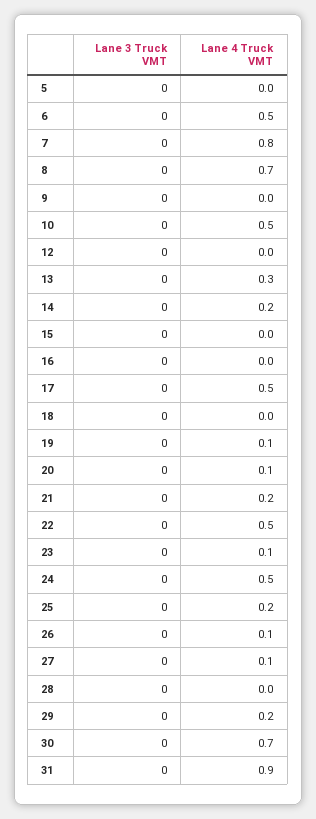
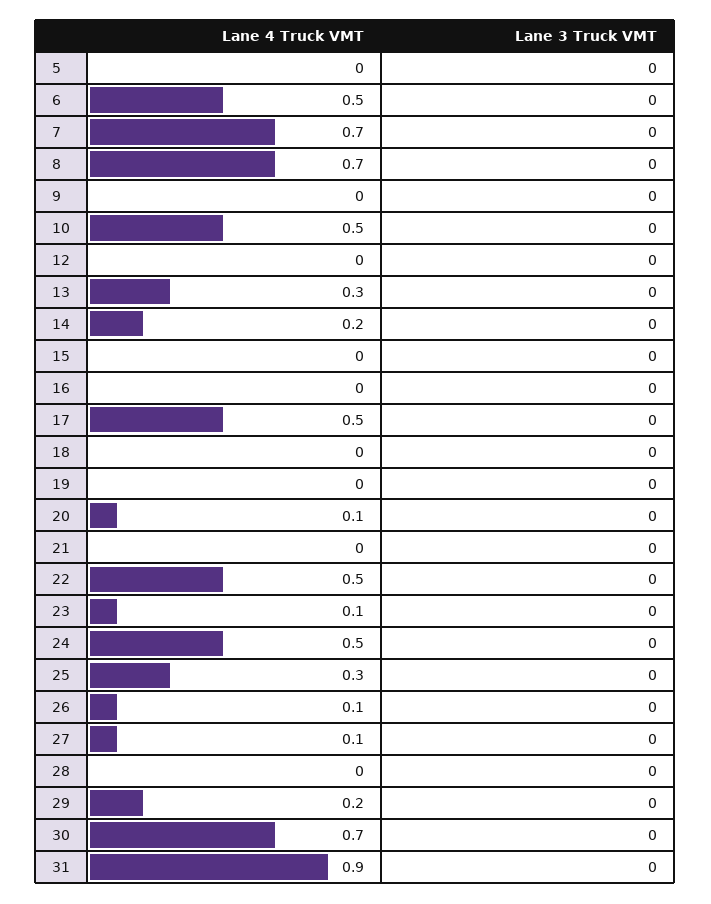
Lane 4 Truck VMT, 7: 0.8 -> 0.7
Lane 4 Truck VMT, 19: 0.1 -> 0
Lane 4 Truck VMT, 21: 0.2 -> 0
Lane 4 Truck VMT, 25: 0.2 -> 0.3

